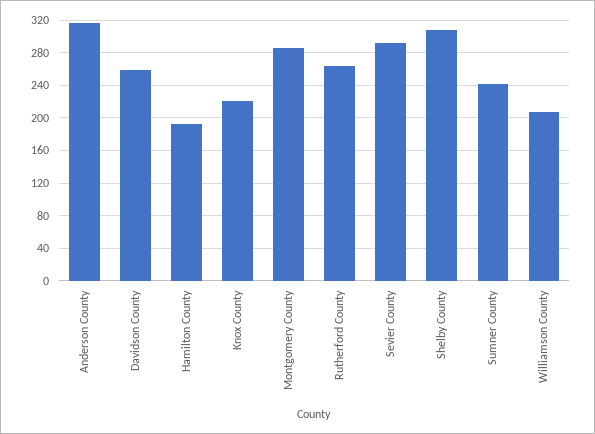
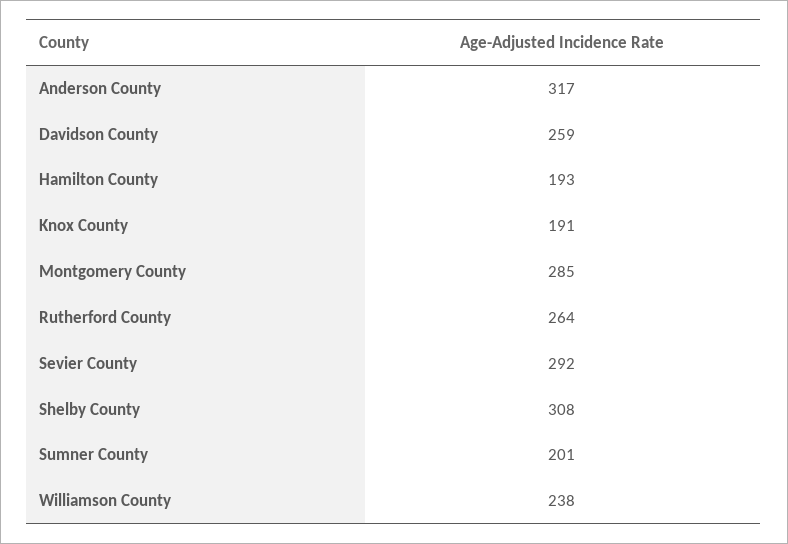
Knox County: 220 -> 191
Sumner County: 240 -> 201
Williamson County: 210 -> 238

